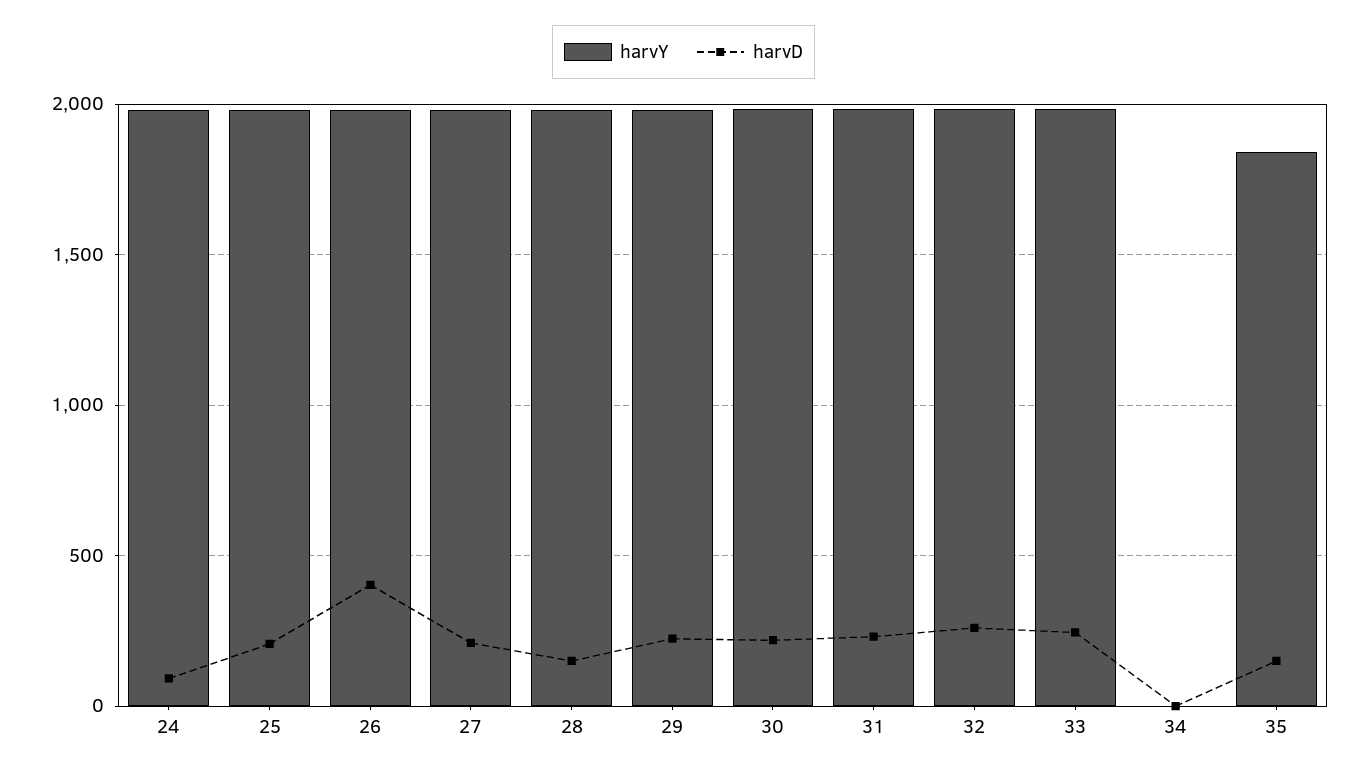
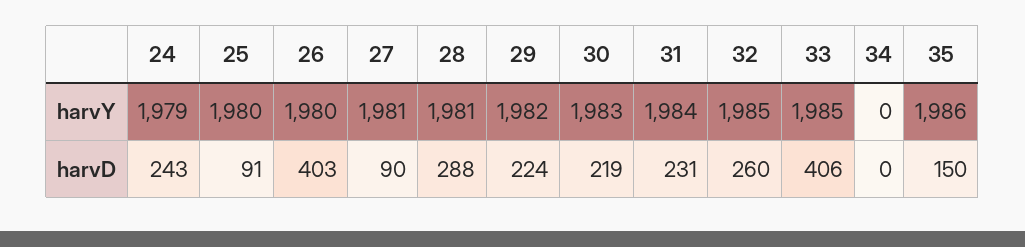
harvD, 24: 100 -> 243
harvD, 25: 200 -> 91
harvD, 27: 200 -> 90
harvD, 28: 150 -> 288
harvD, 33: 250 -> 406
harvY, 35: 1850 -> 1986

